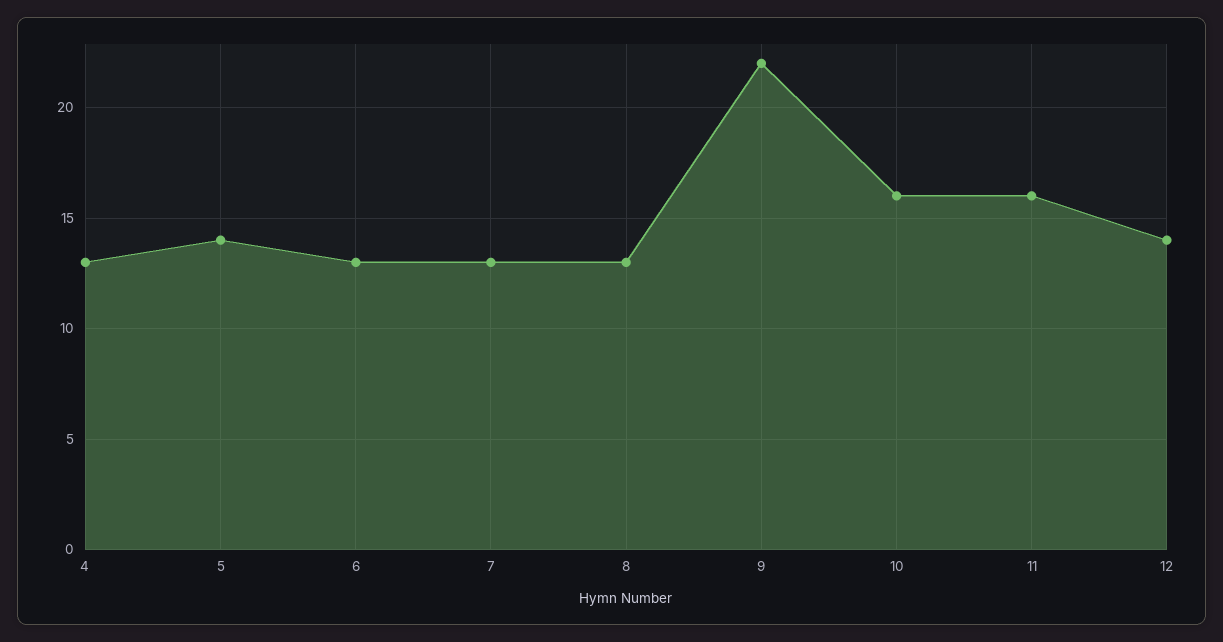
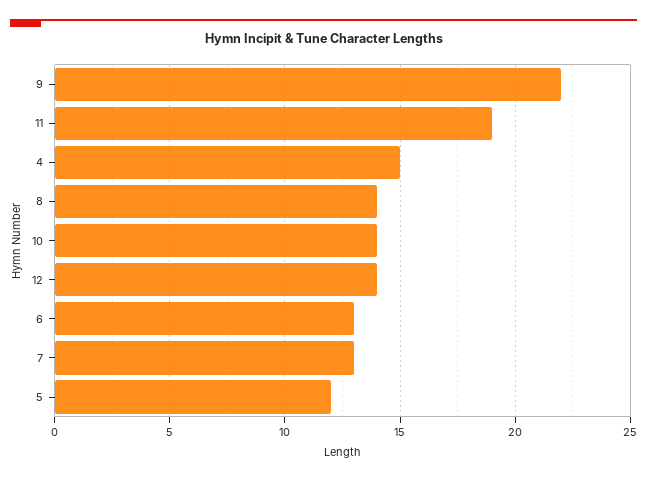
4: 13 -> 15
5: 14 -> 12
8: 13 -> 14
10: 16 -> 14
11: 16 -> 19

